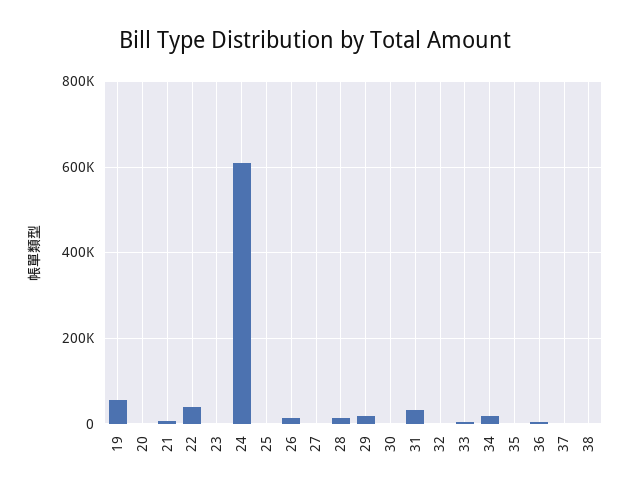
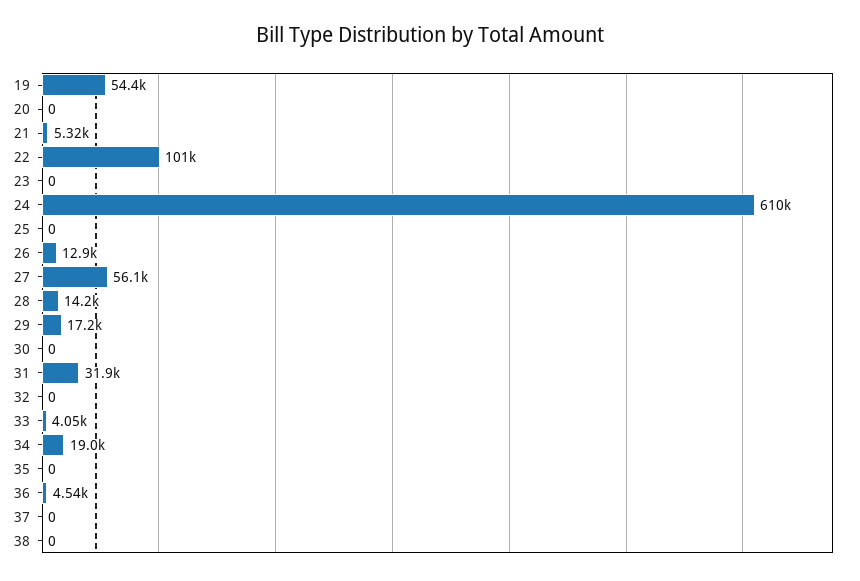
22: 40000 -> 101000
27: 0 -> 56100

